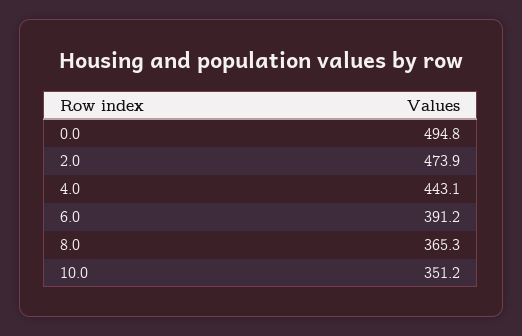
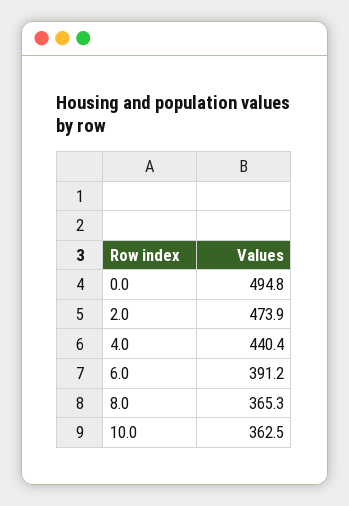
4.0: 443.1 -> 440.4
10.0: 351.2 -> 362.5

